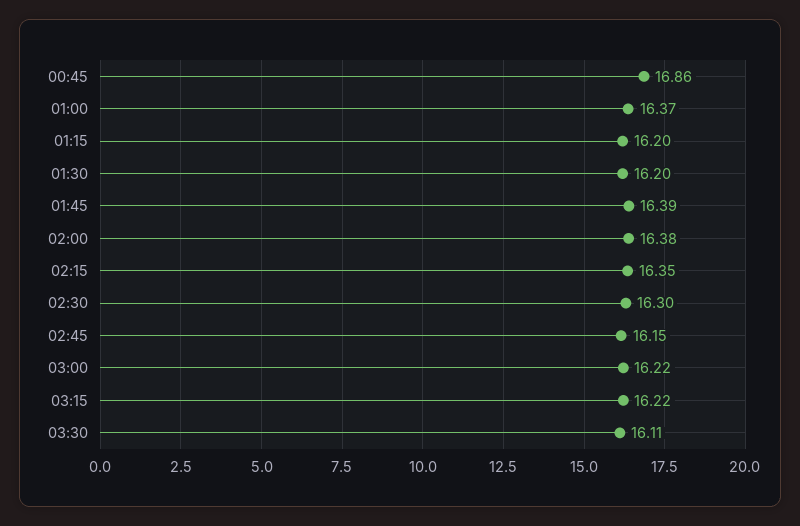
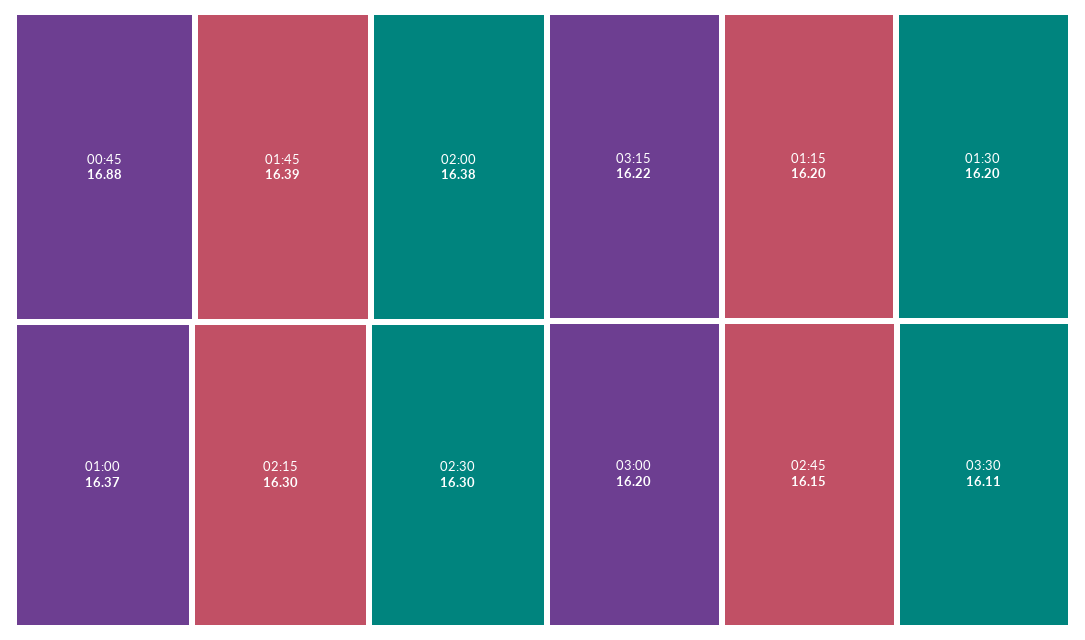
00:45: 16.86 -> 16.88
02:15: 16.35 -> 16.3
03:00: 16.22 -> 16.2

